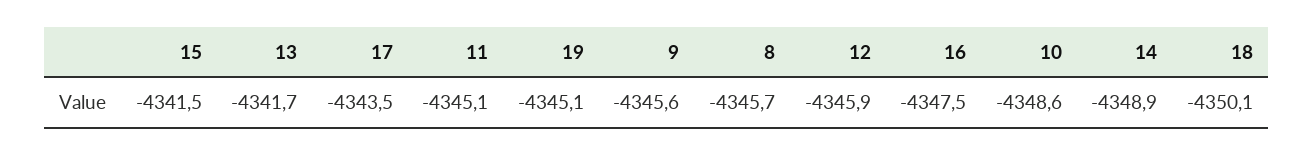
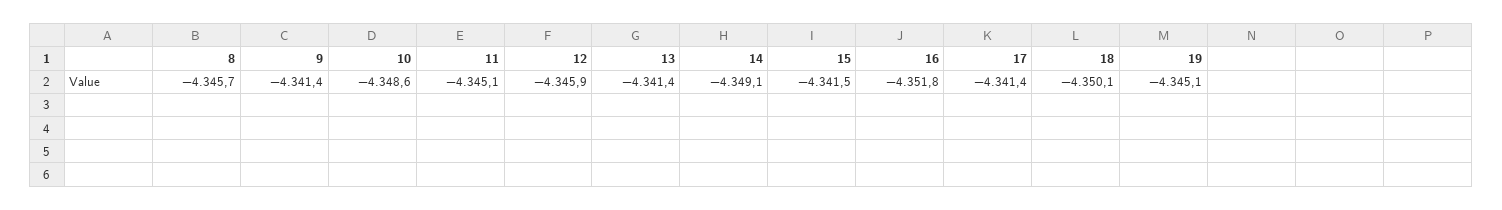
13: -4341.7 -> -4341.4
17: -4343.5 -> -4341.4
9: -4345.6 -> -4341.4
16: -4347.5 -> -4351.8
14: -4348.9 -> -4349.1

